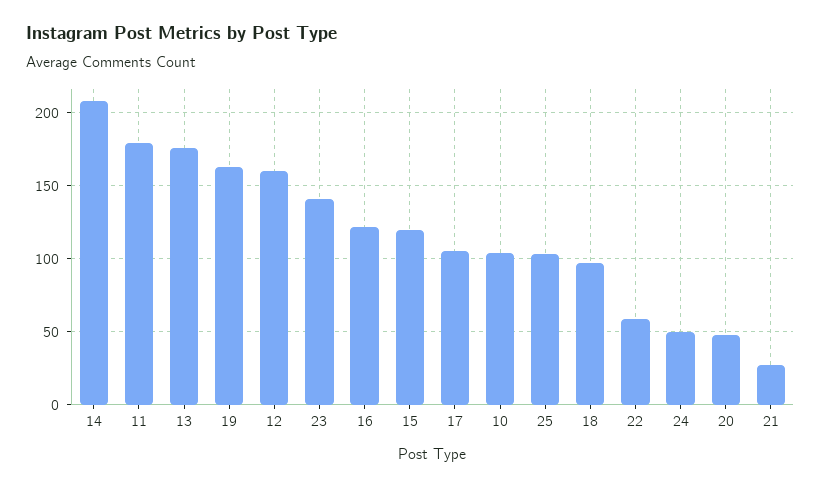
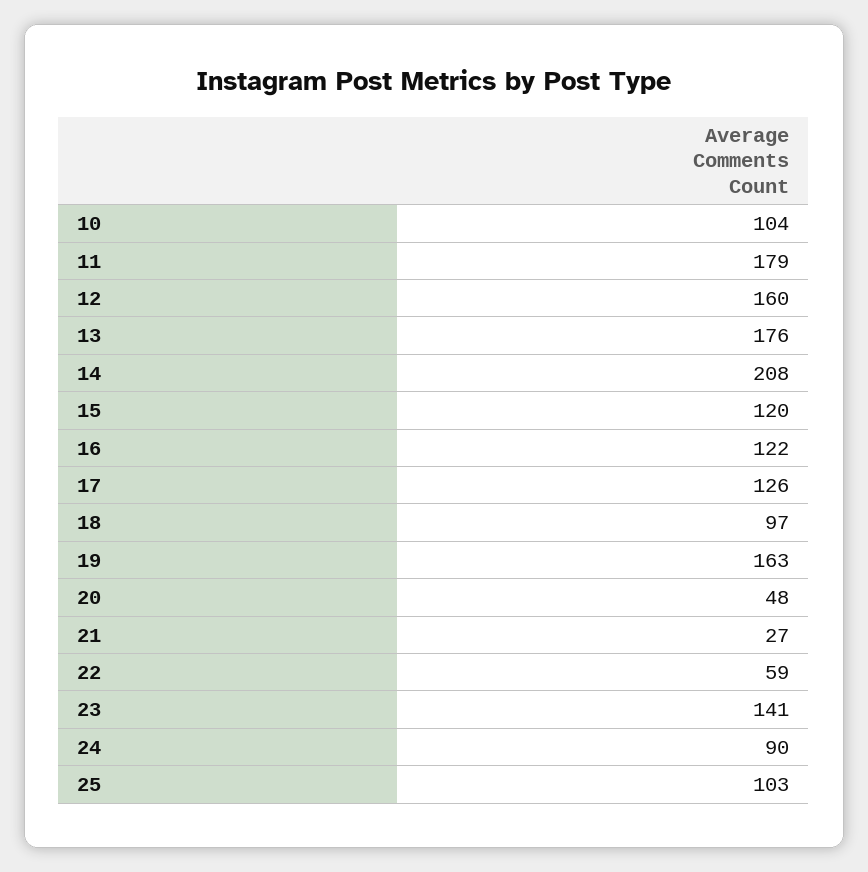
17: 105 -> 126
24: 50 -> 90

